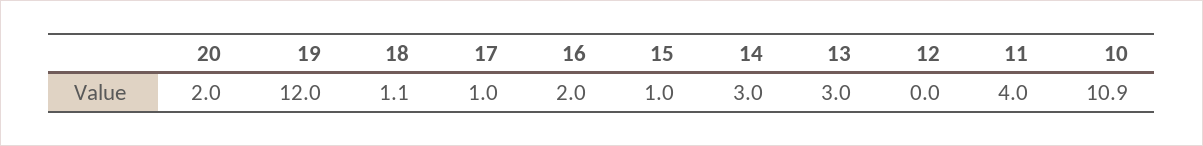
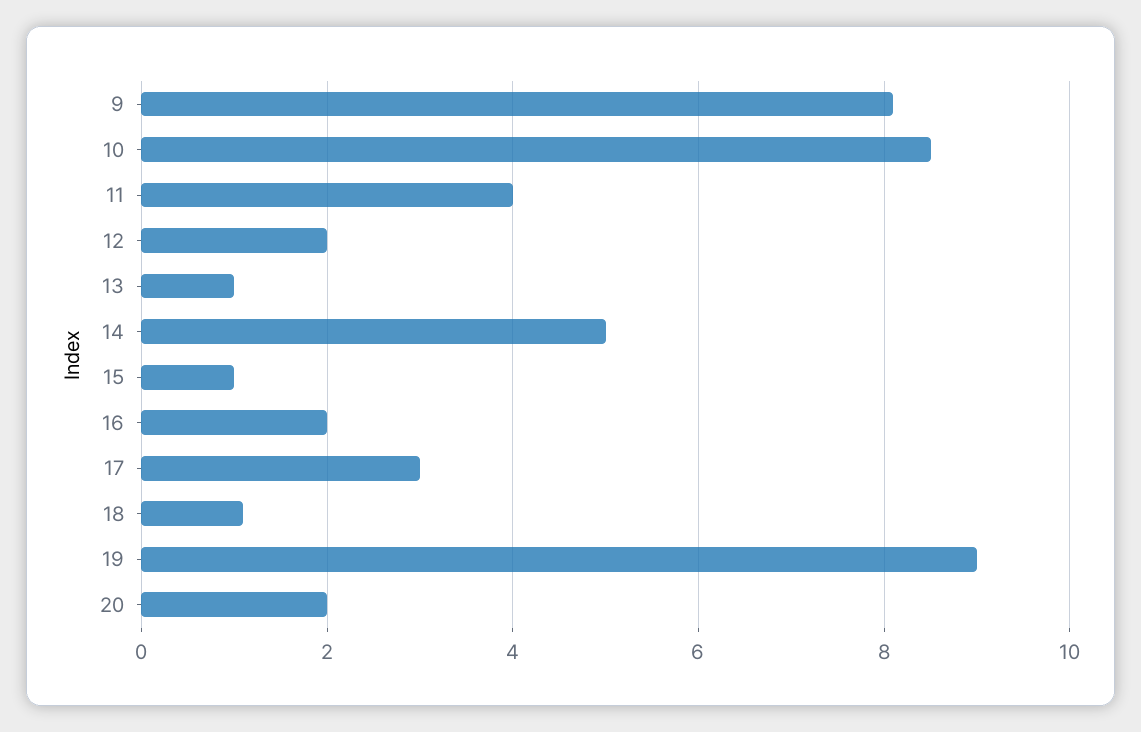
19: 12 -> 9
17: 1 -> 3
14: 3 -> 5
13: 3 -> 1
12: 0 -> 2
10: 10.9 -> 8.5
9: none -> 8

